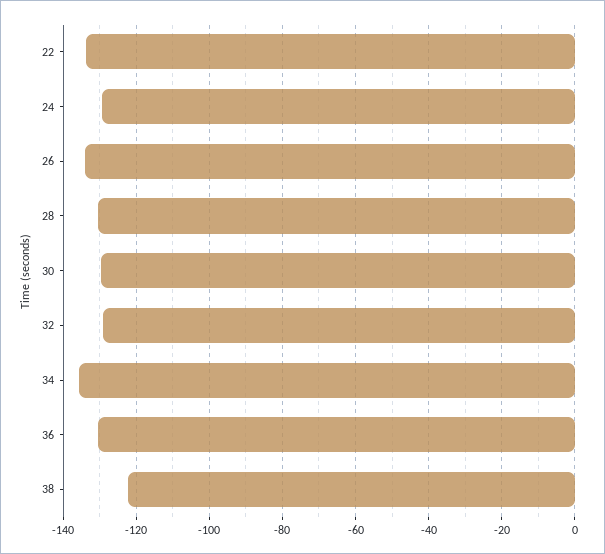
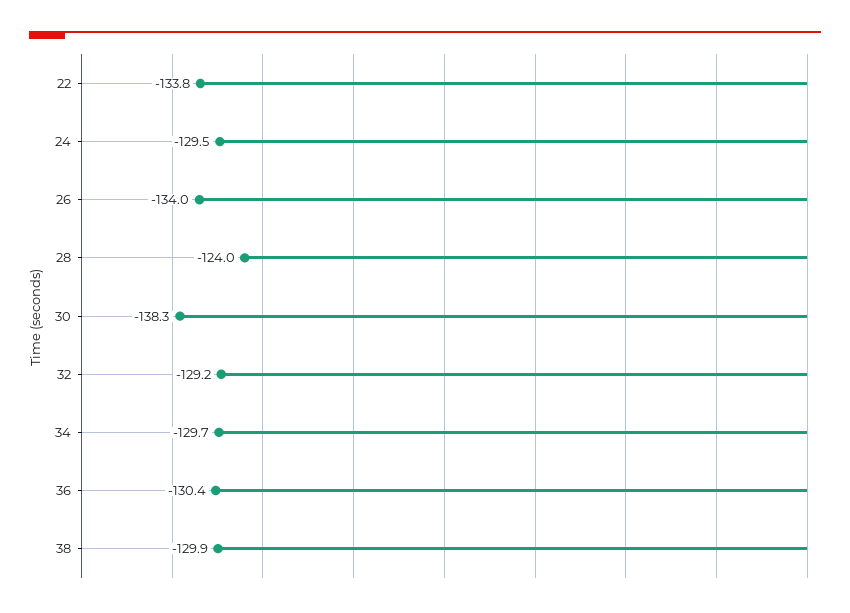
28: -130 -> -124
30: -130 -> -138.3
34: -136 -> -129.7
38: -122 -> -129.9

